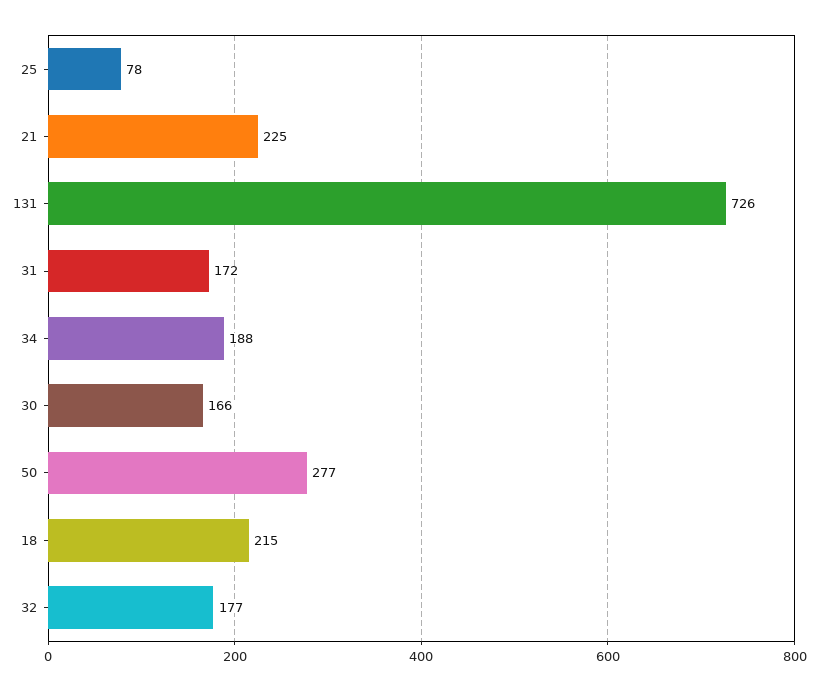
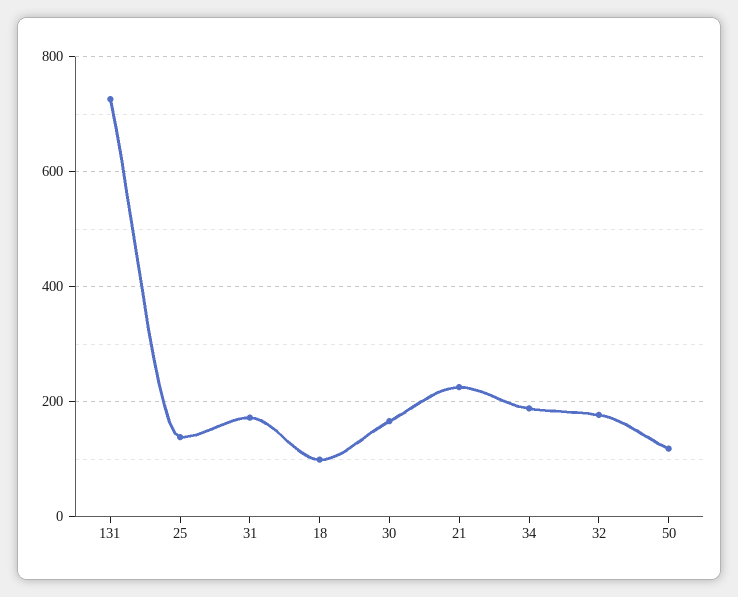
25: 78 -> 140
50: 277 -> 120
18: 215 -> 100

